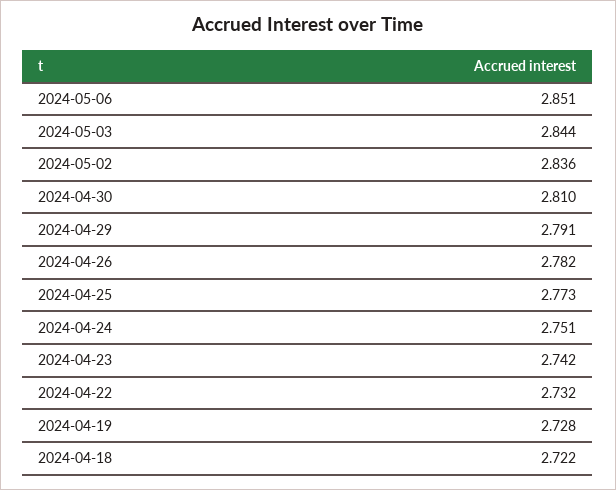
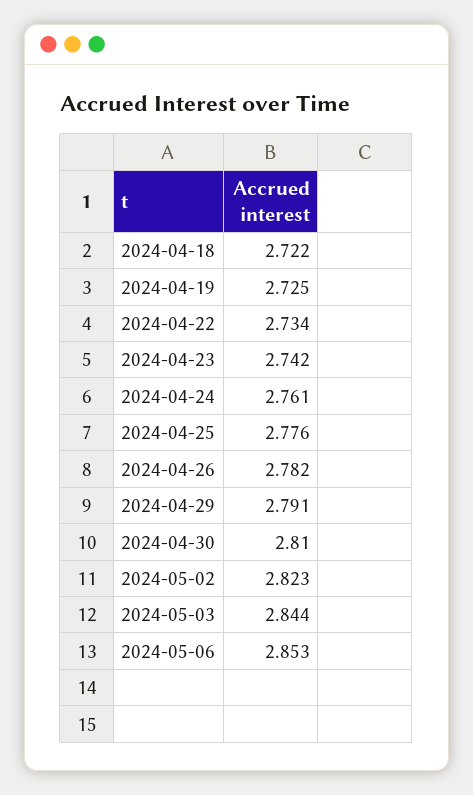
2024-05-06: 2.851 -> 2.853
2024-05-02: 2.836 -> 2.823
2024-04-25: 2.773 -> 2.776
2024-04-24: 2.751 -> 2.761
2024-04-22: 2.732 -> 2.734
2024-04-19: 2.728 -> 2.725

